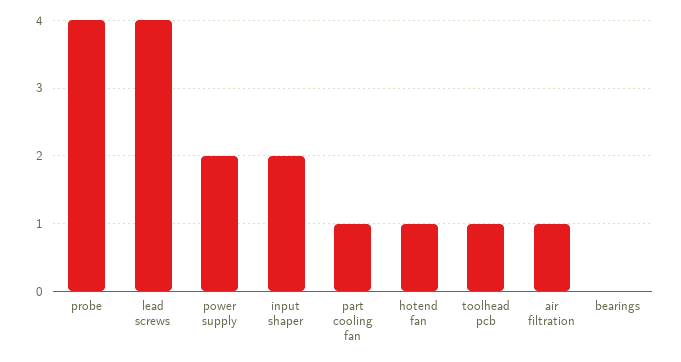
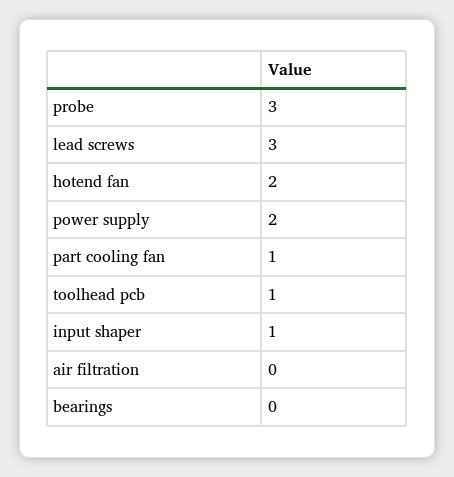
probe: 4 -> 3
lead screws: 4 -> 3
input shaper: 2 -> 1
hotend fan: 1 -> 2
air filtration: 1 -> 0

